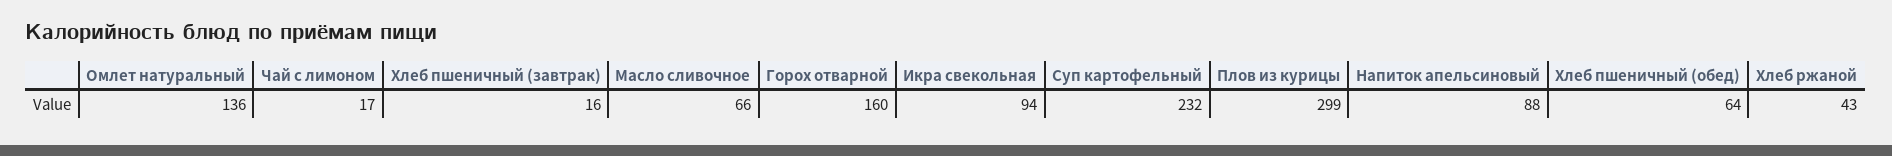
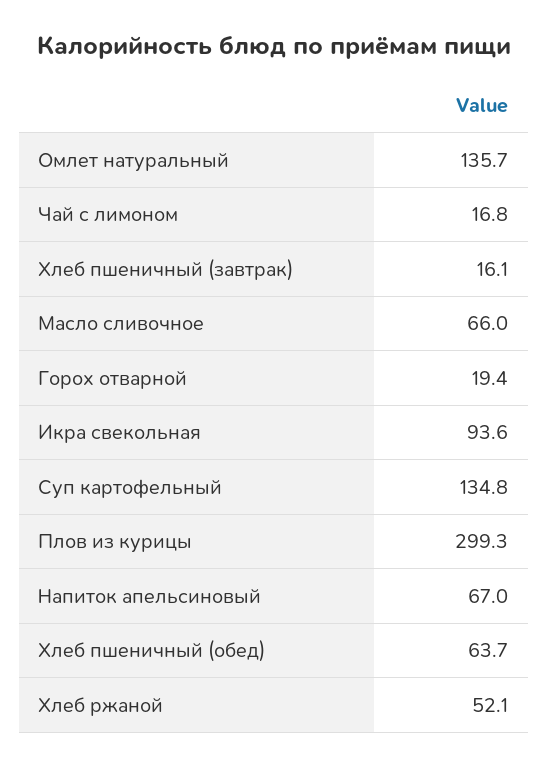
Горох отварной: 160 -> 19.4
Суп картофельный: 232 -> 134.8
Напиток апельсиновый: 88 -> 67
Хлеб ржаной: 43 -> 52.1

